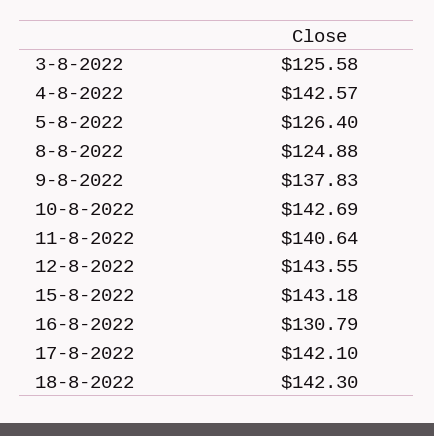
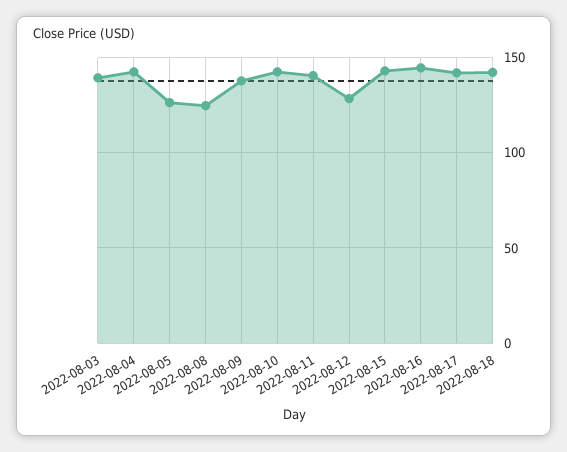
3-8-2022: 125.58 -> 140
12-8-2022: 143.55 -> 130
16-8-2022: 130.79 -> 145

